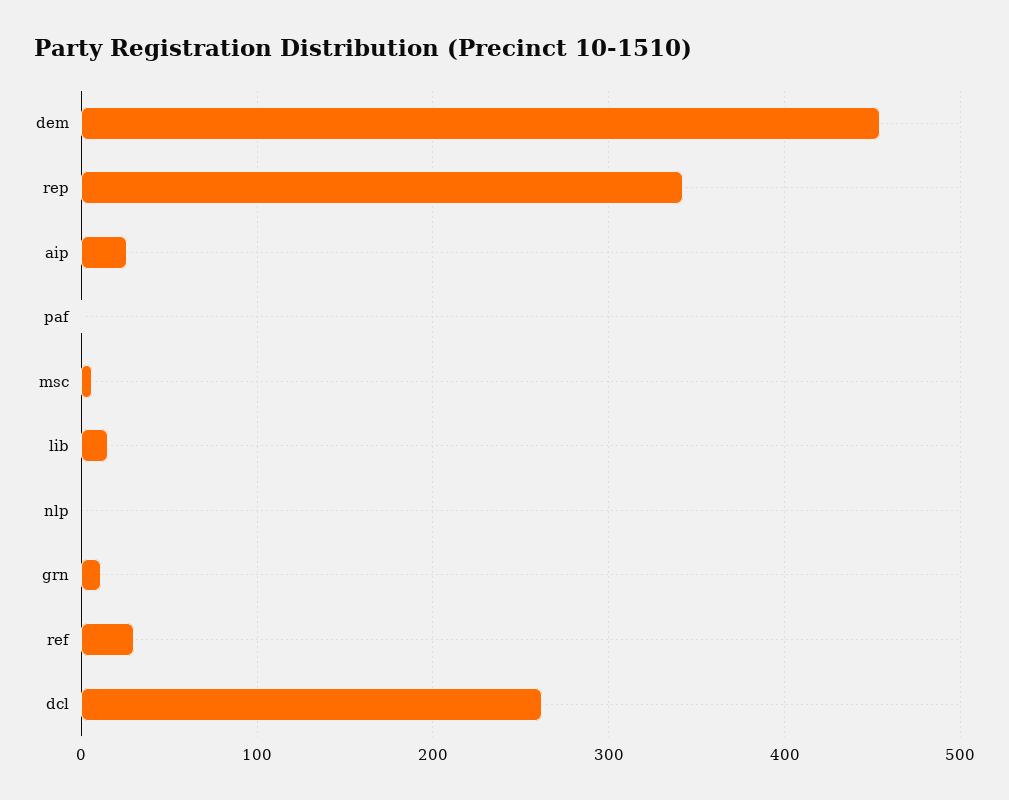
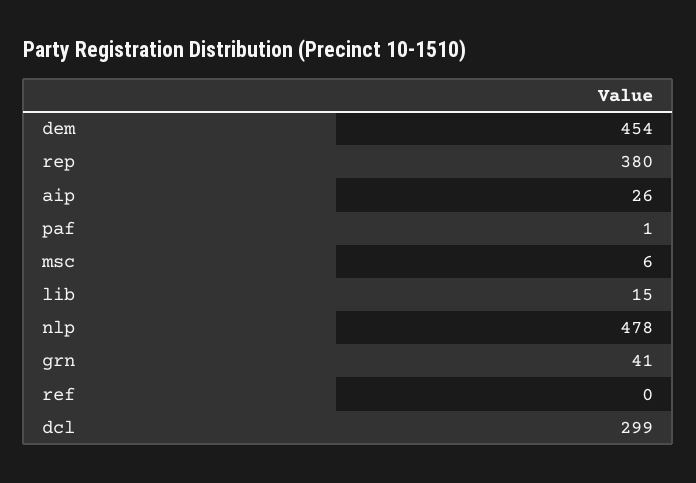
rep: 340 -> 380
nlp: 0 -> 478
grn: 10 -> 41
ref: 30 -> 0
dcl: 260 -> 299

